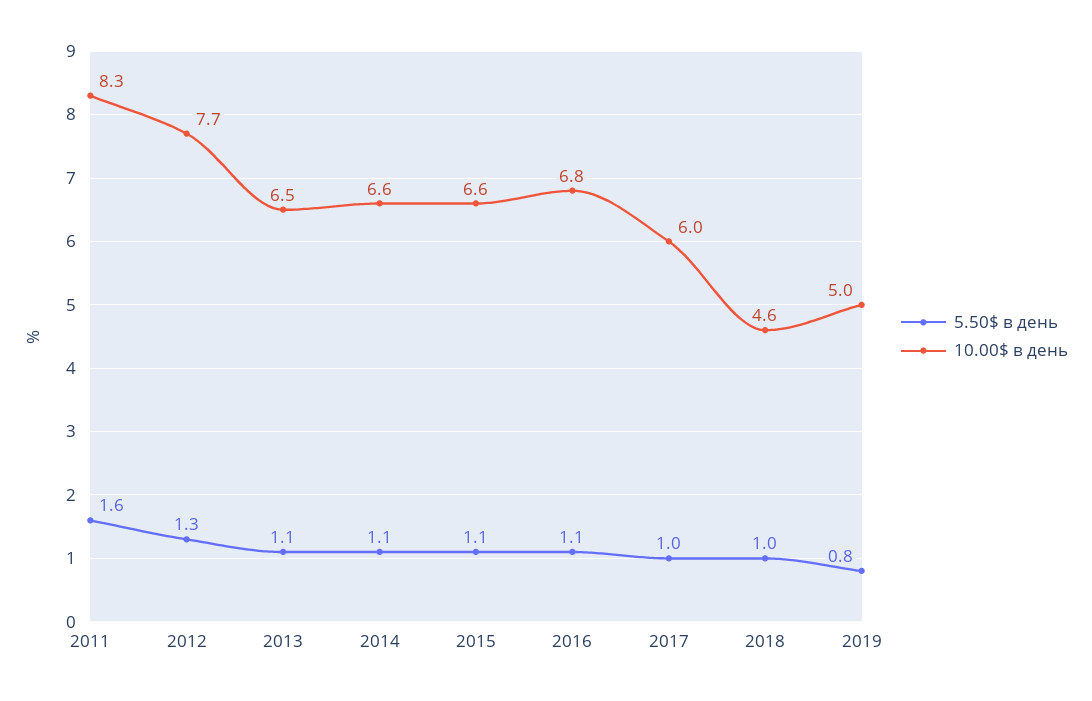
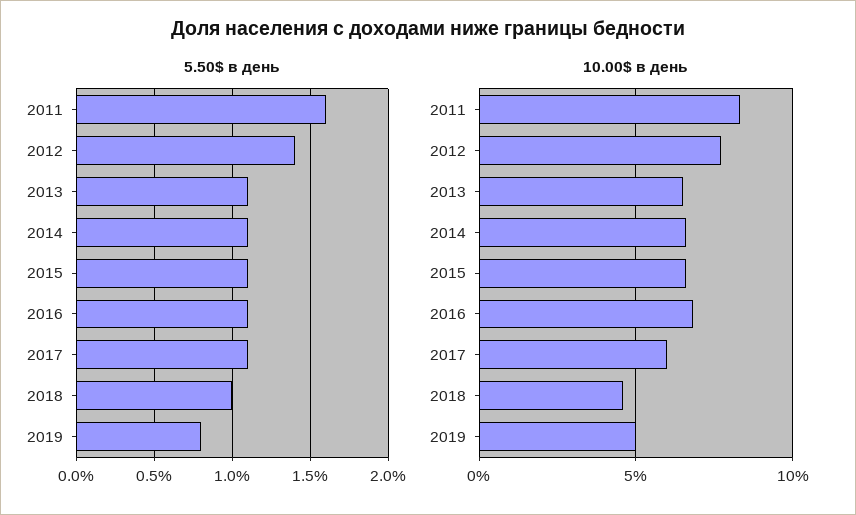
5.50$ в день, 2012: 1.3 -> 1.4
5.50$ в день, 2017: 1 -> 1.1

